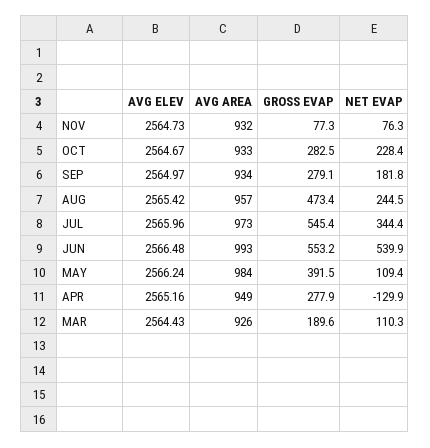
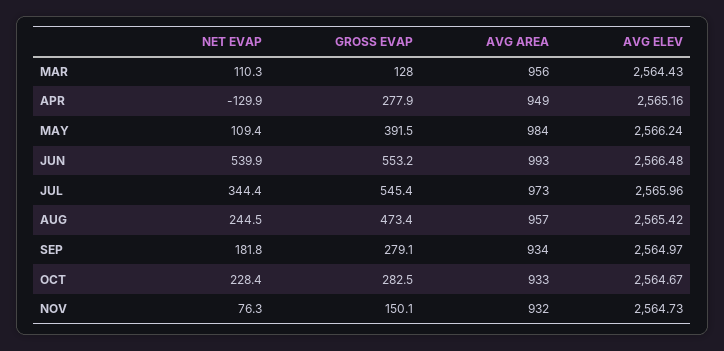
GROSS EVAP, NOV: 77.3 -> 150.1
AVG AREA, MAR: 926 -> 956
GROSS EVAP, MAR: 189.6 -> 128

